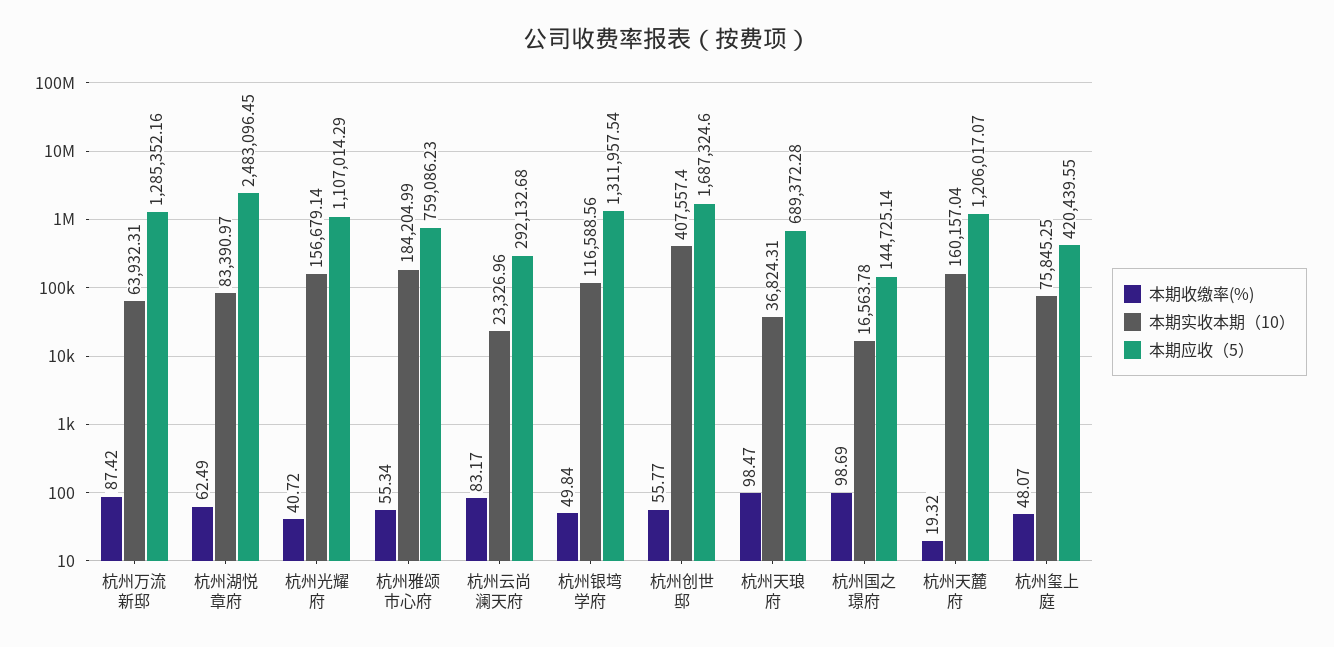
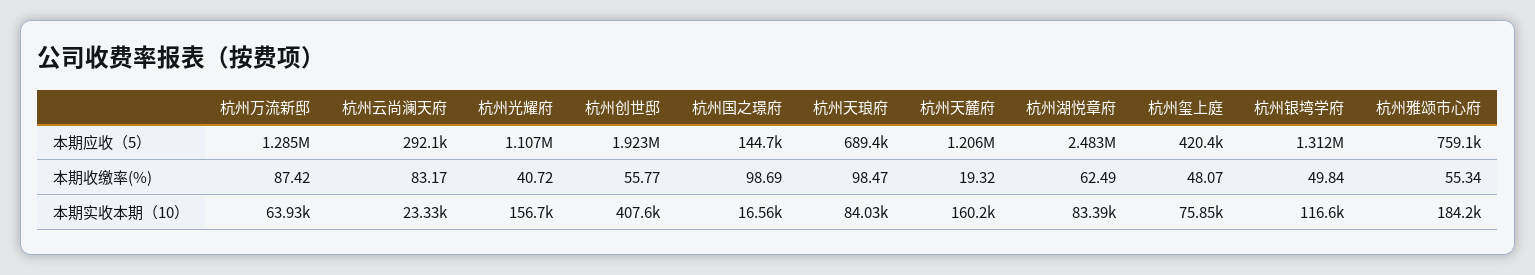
本期应收（5）, 杭州创世邸: 1687324.6 -> 1923000
本期实收本期（10）, 杭州天琅府: 36824.31 -> 84030

